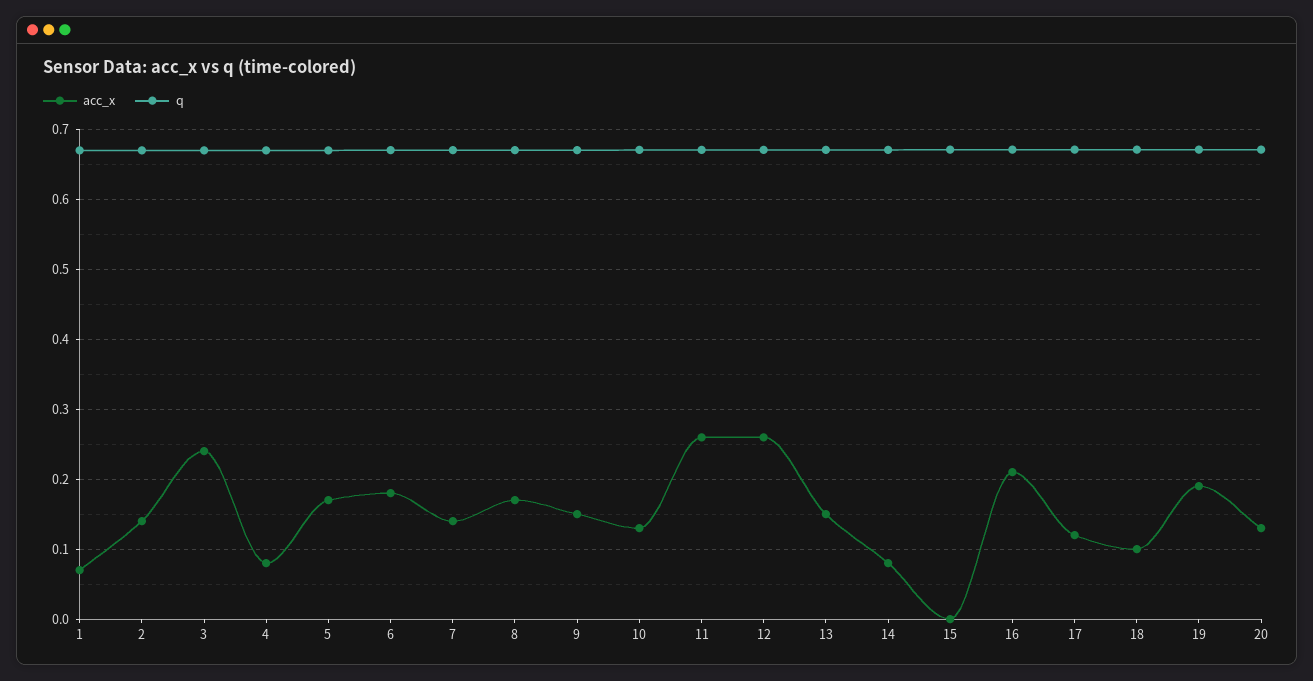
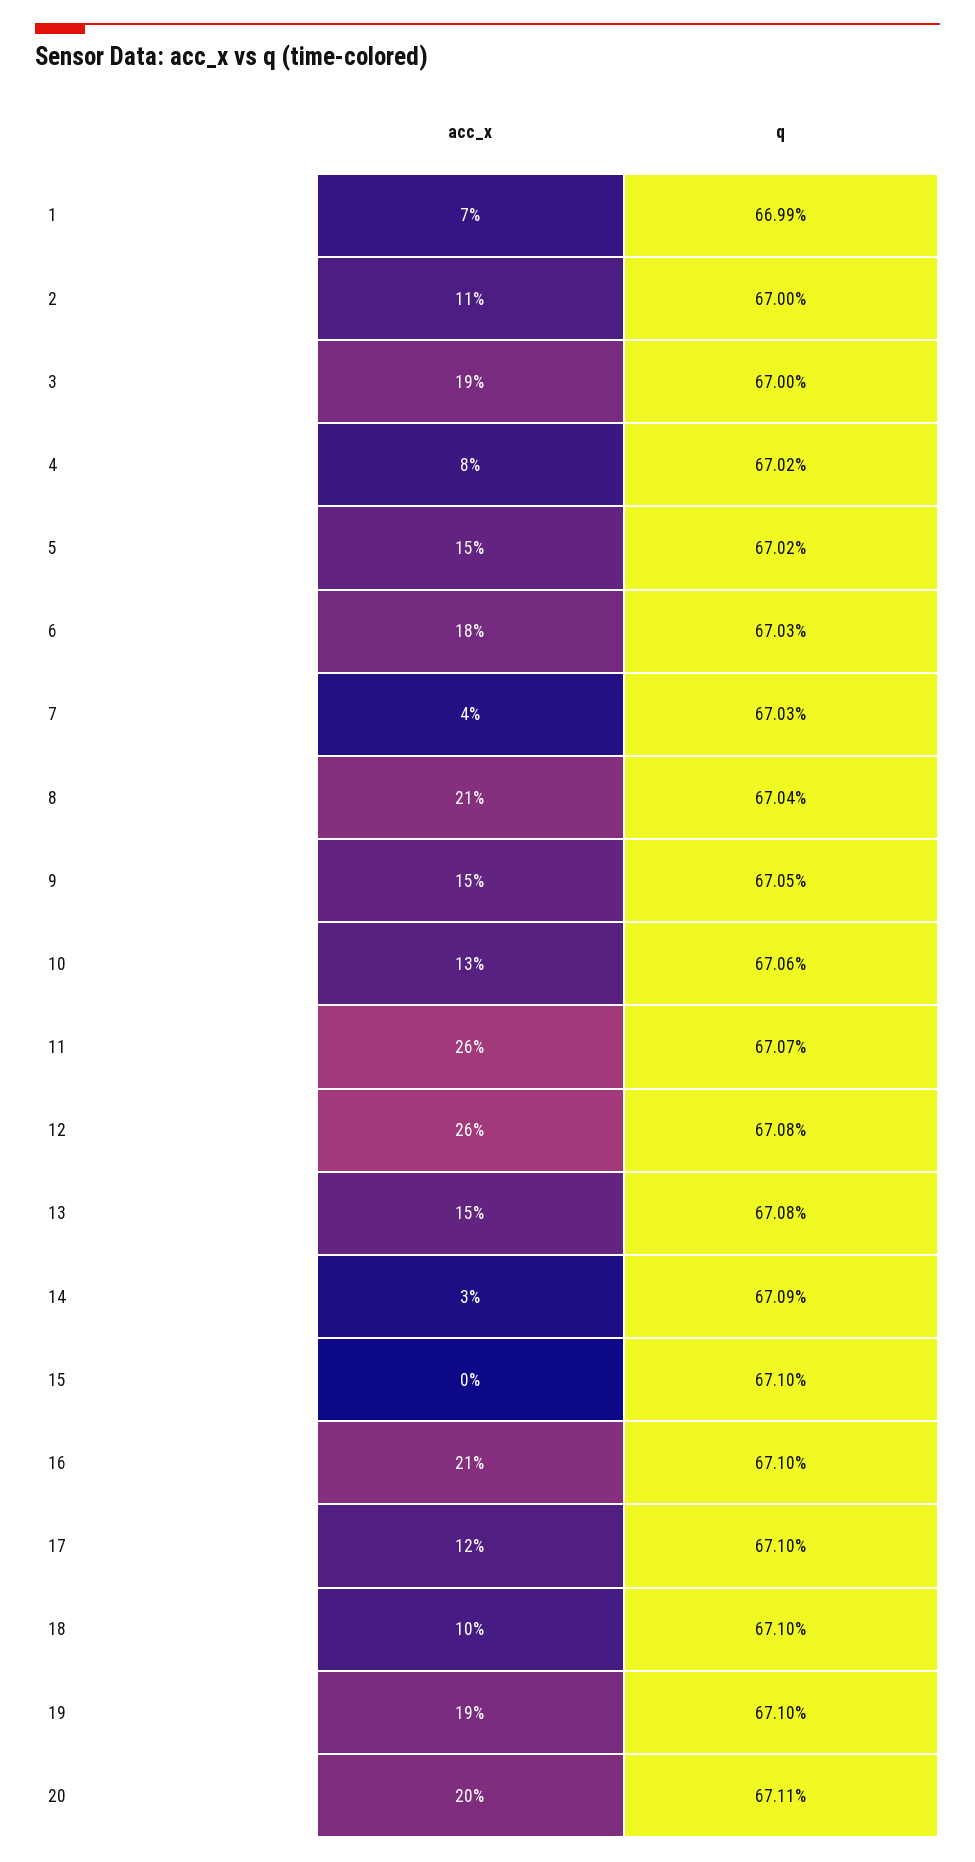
acc_x, 2: 0.14 -> 0.11
acc_x, 3: 0.24 -> 0.19
acc_x, 5: 0.17 -> 0.15
acc_x, 7: 0.14 -> 0.04
acc_x, 8: 0.17 -> 0.21
acc_x, 14: 0.08 -> 0.03
acc_x, 20: 0.13 -> 0.2

